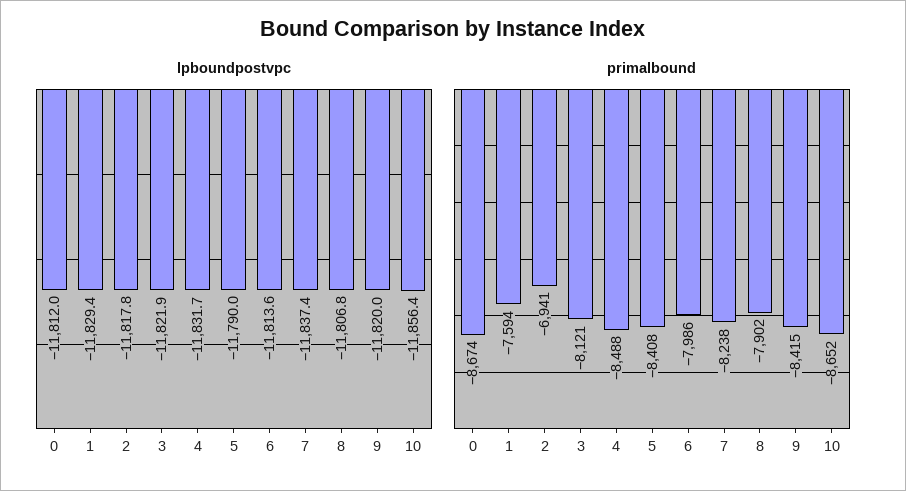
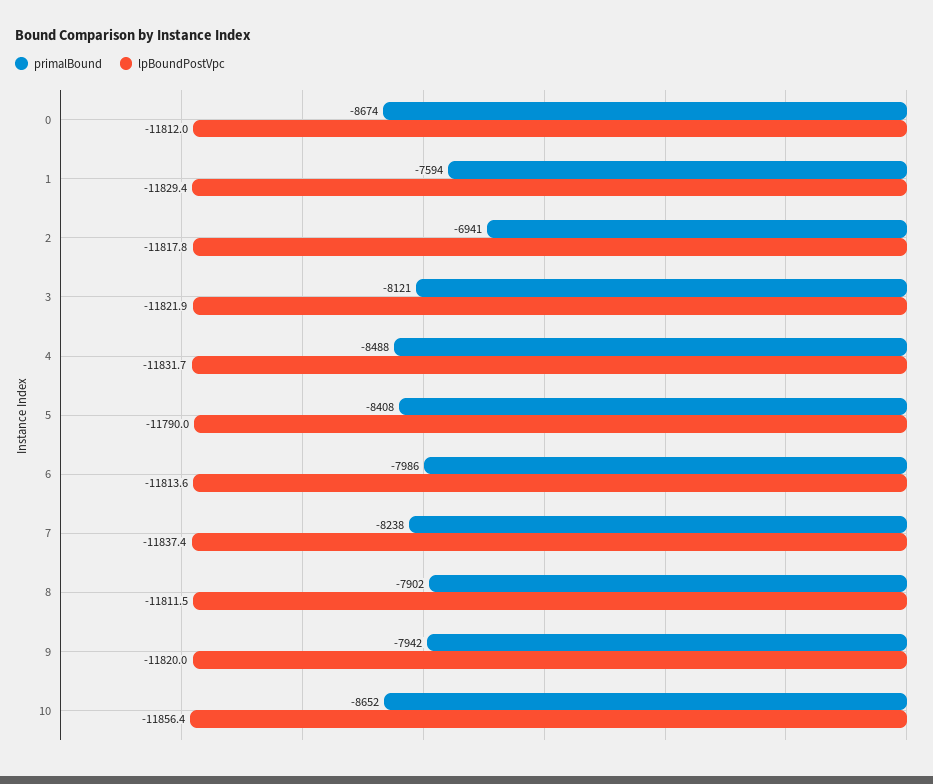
lpboundpostvpc, 8: -11806.8 -> -11811.5
primalbound, 9: -8415 -> -7942

